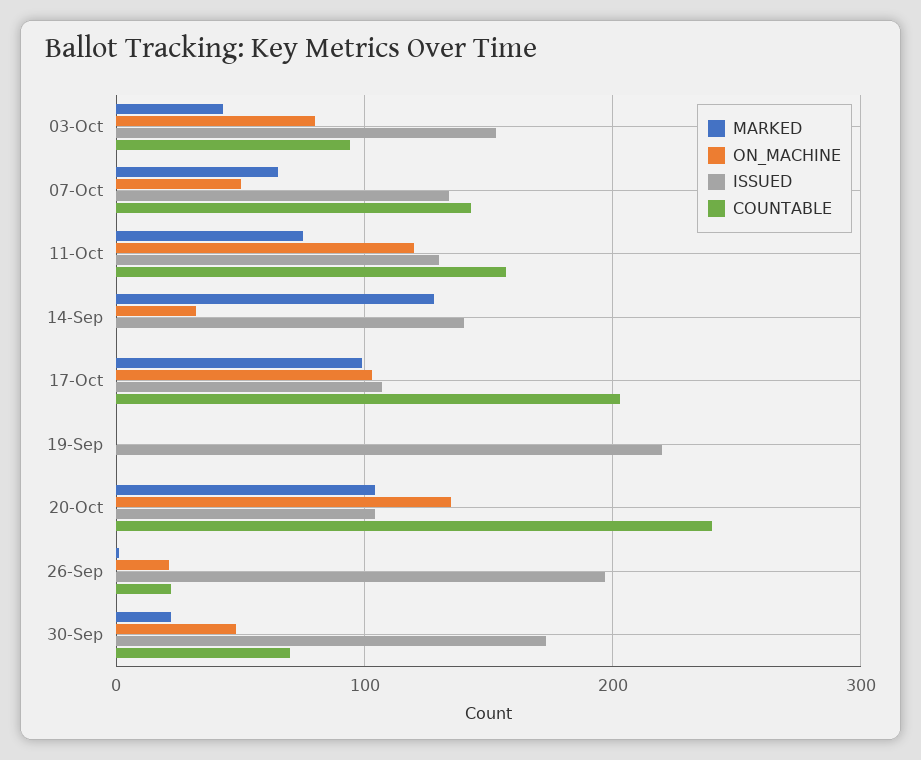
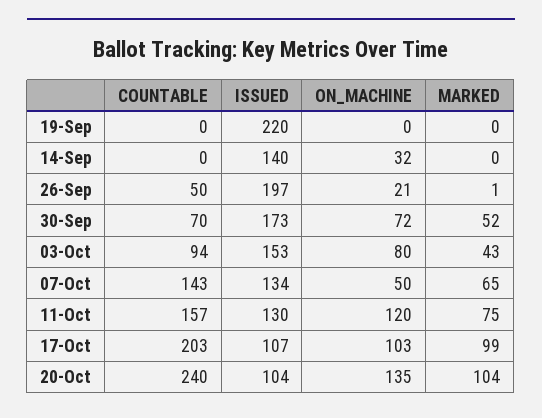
MARKED, 14-Sep: 130 -> 0
COUNTABLE, 26-Sep: 20 -> 50
MARKED, 30-Sep: 20 -> 52
ON_MACHINE, 30-Sep: 50 -> 72

